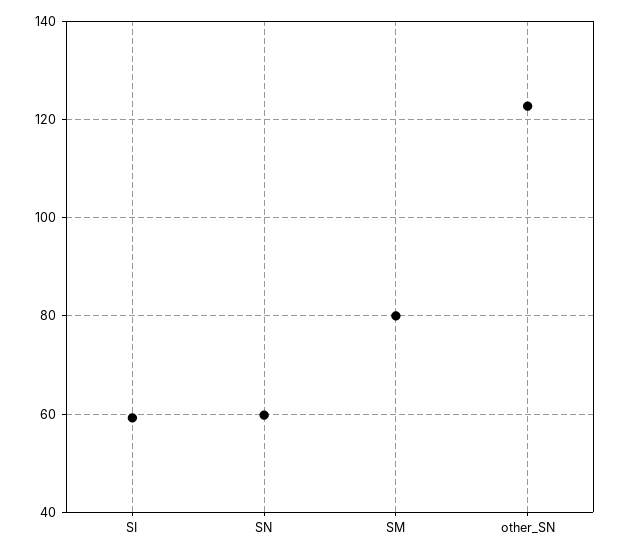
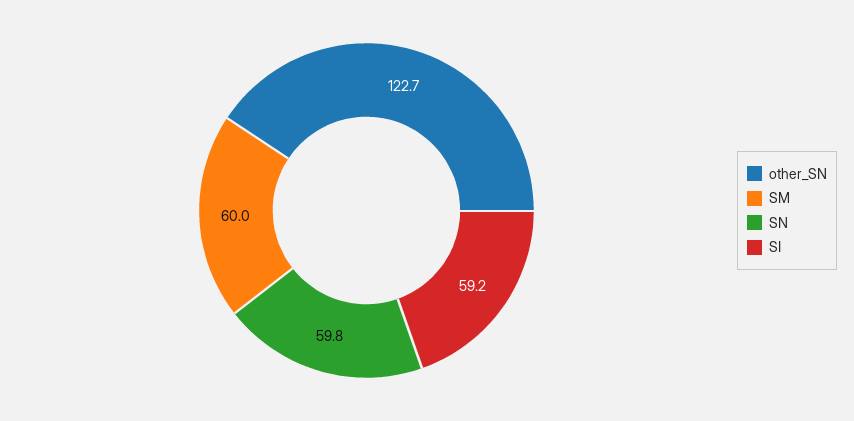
SM: 80 -> 60

